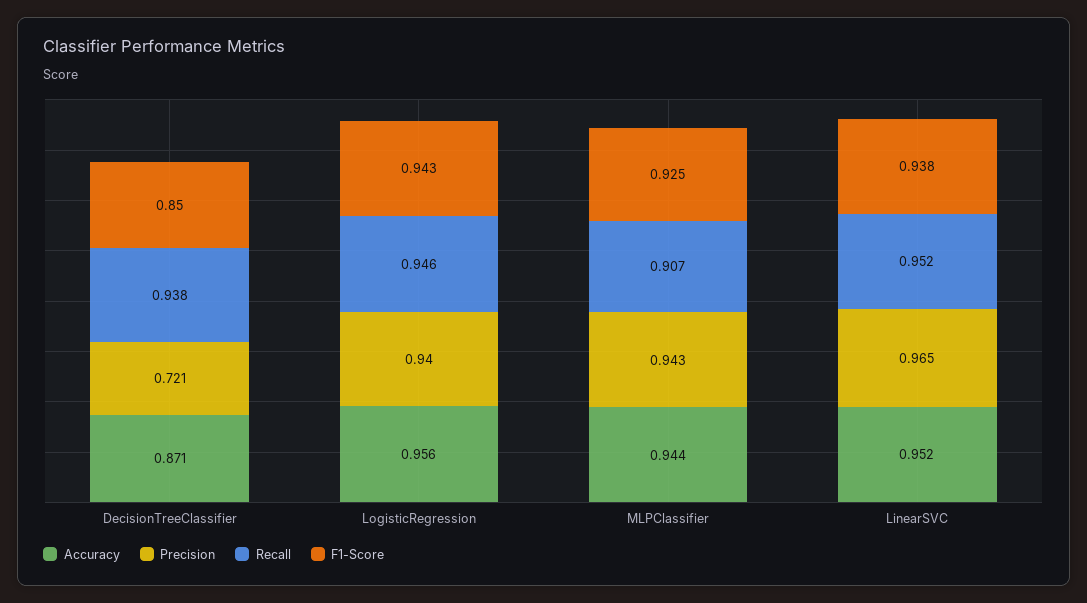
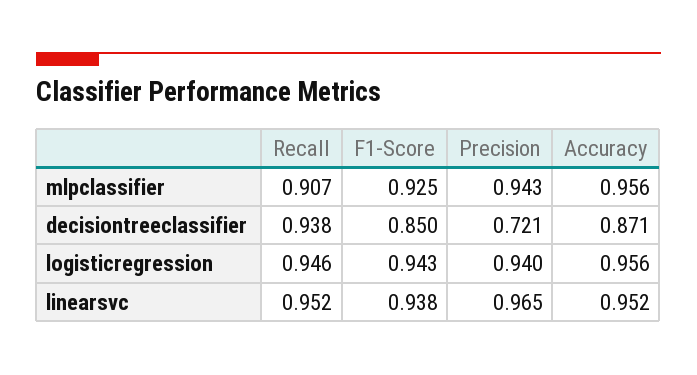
Accuracy, MLPClassifier: 0.944 -> 0.956

